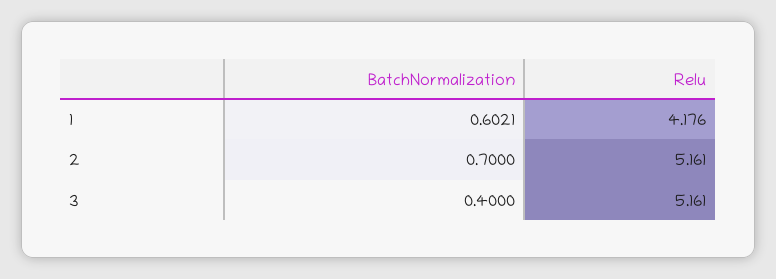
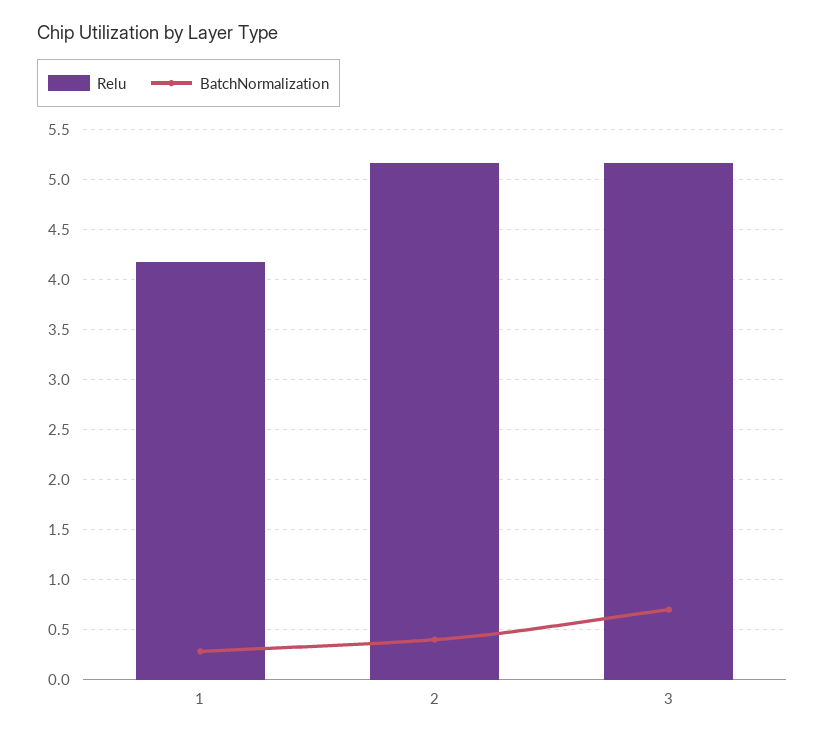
BatchNormalization, 1: 0.6021 -> 0.3
BatchNormalization, 2: 0.7 -> 0.4
BatchNormalization, 3: 0.4 -> 0.7

